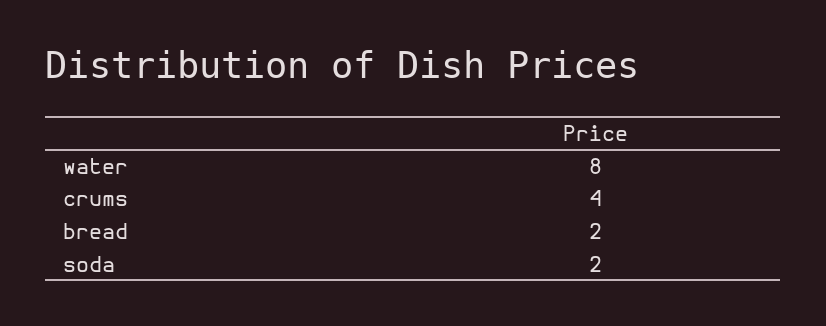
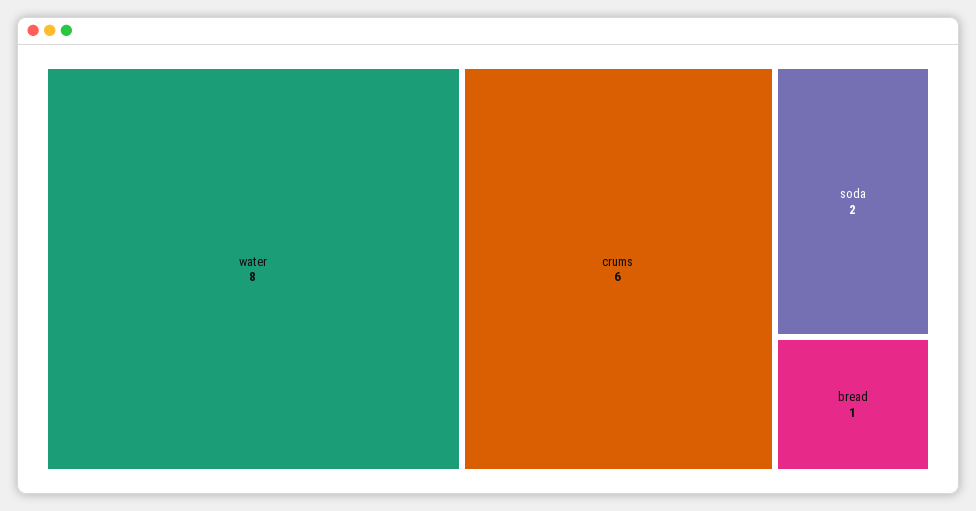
crums: 4 -> 6
bread: 2 -> 1

